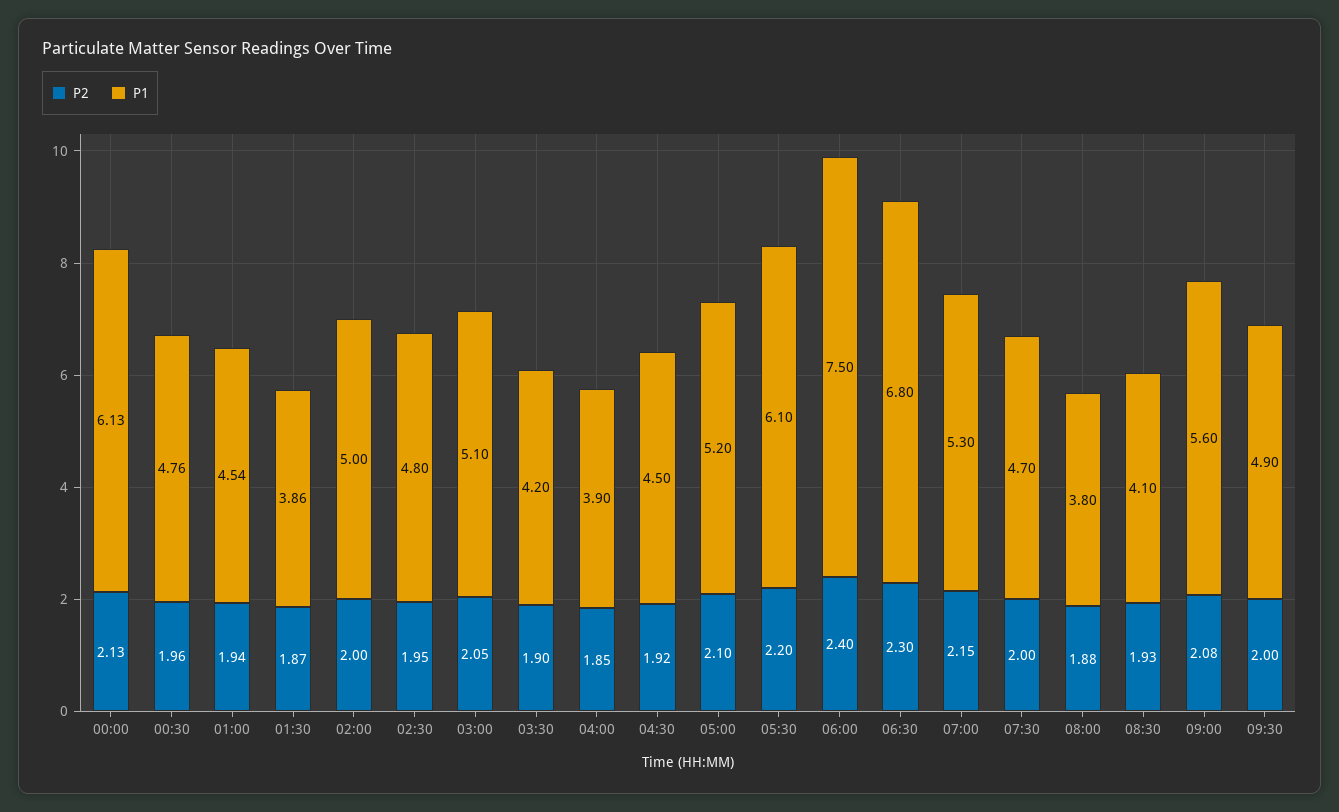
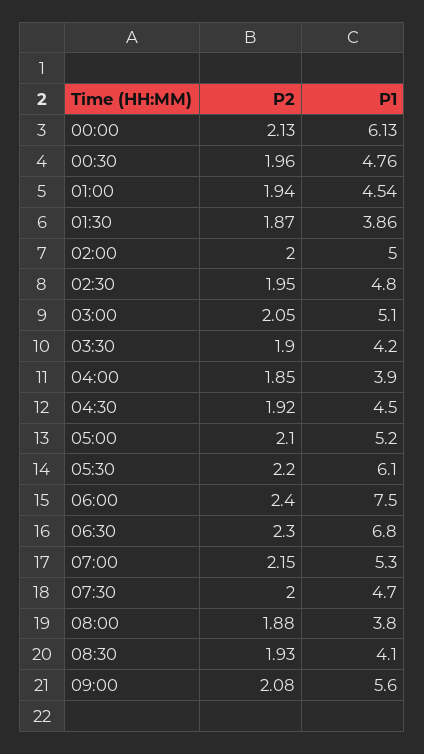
P2, 09:30: 2 -> none
P1, 09:30: 4.9 -> none

